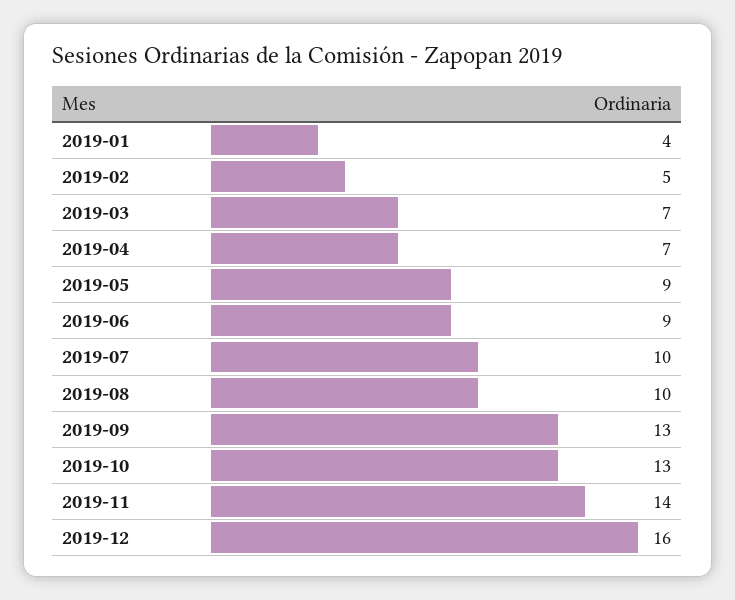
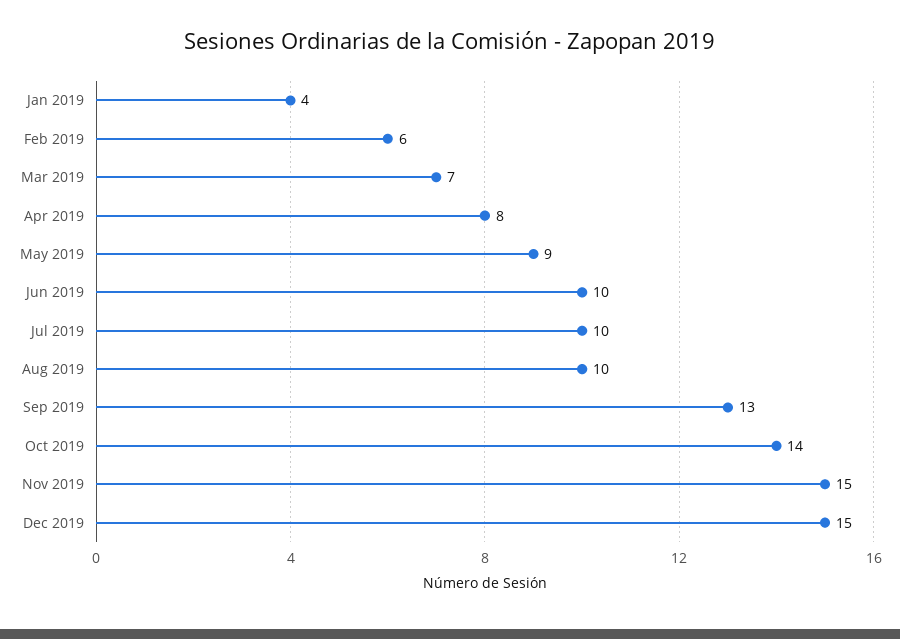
2019-02: 5 -> 6
2019-04: 7 -> 8
2019-06: 9 -> 10
2019-10: 13 -> 14
2019-11: 14 -> 15
2019-12: 16 -> 15

